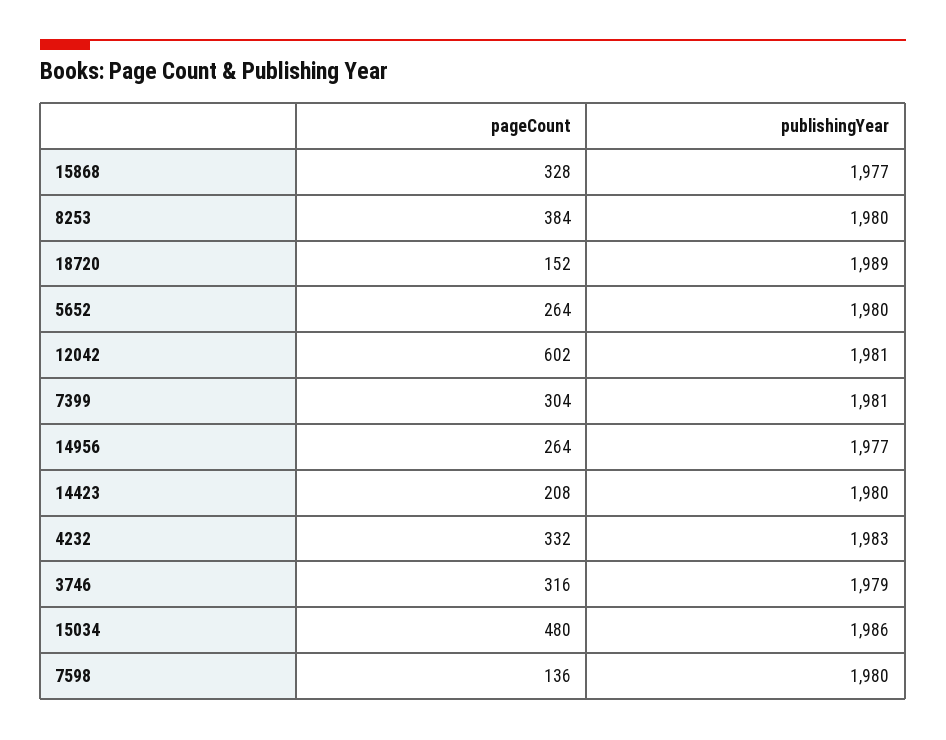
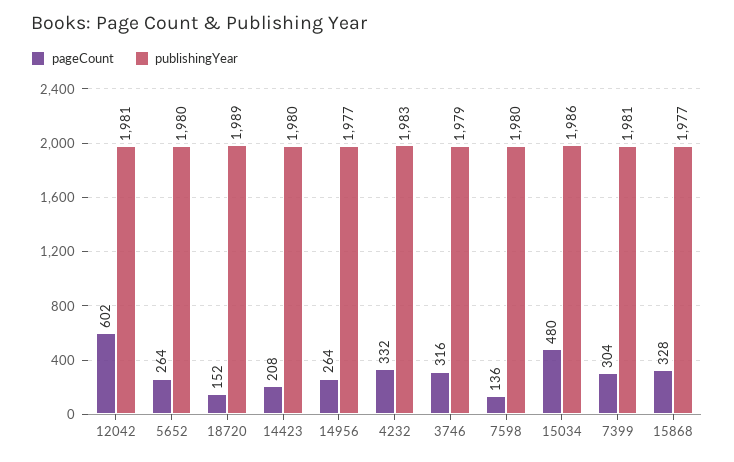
pageCount, 8253: 384 -> none
publishingYear, 8253: 1980 -> none

